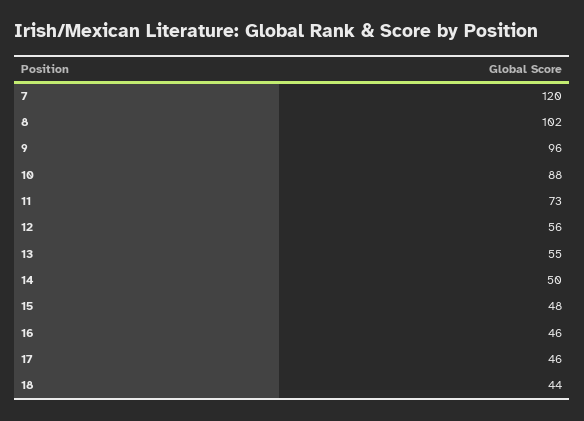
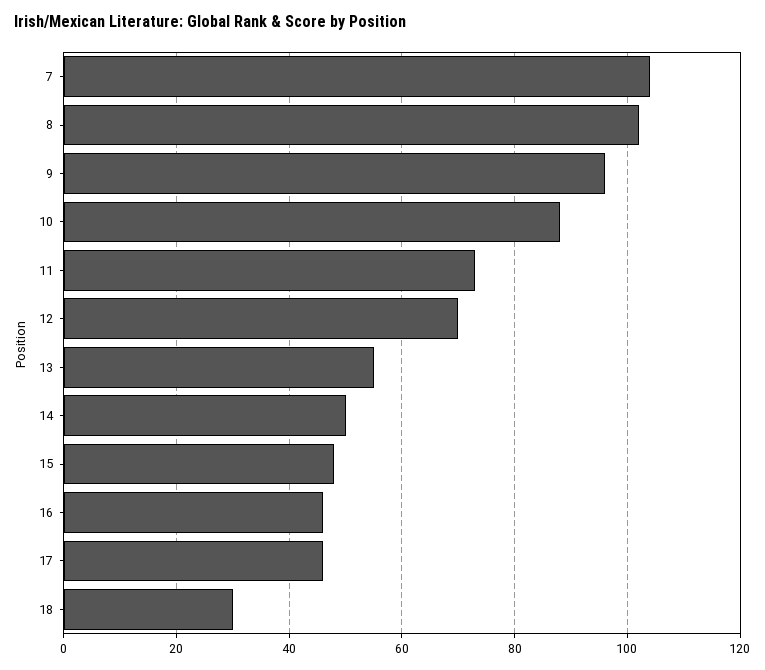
7: 120 -> 105
12: 56 -> 70
18: 44 -> 30

